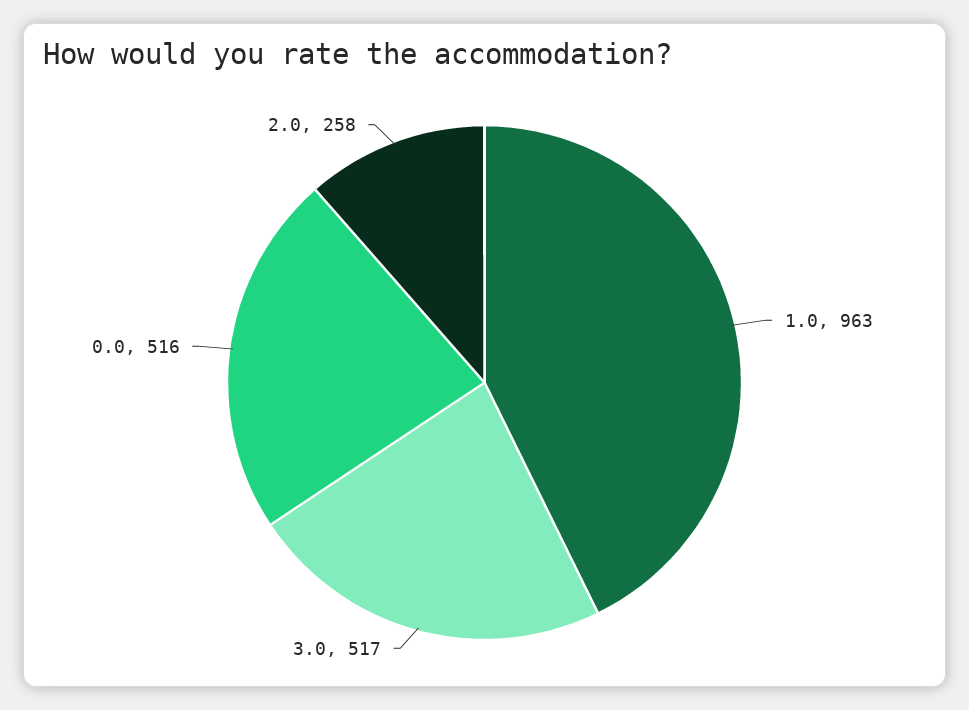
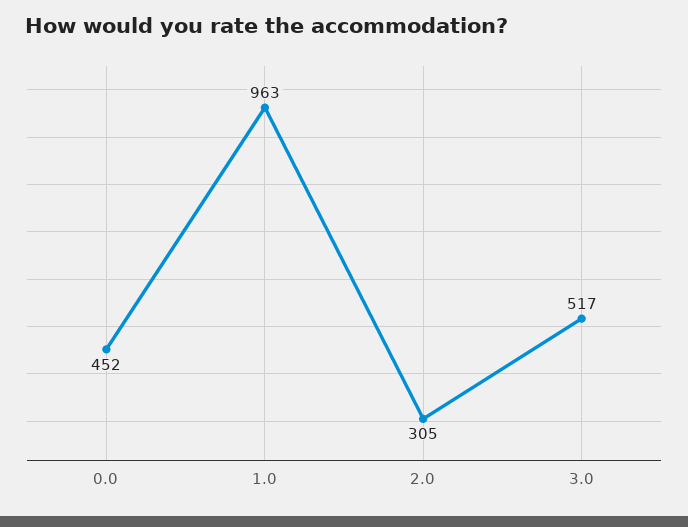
0.0: 516 -> 452
2.0: 258 -> 305

